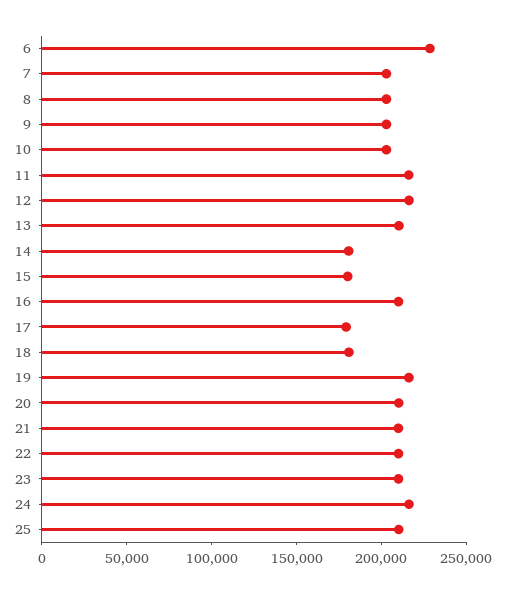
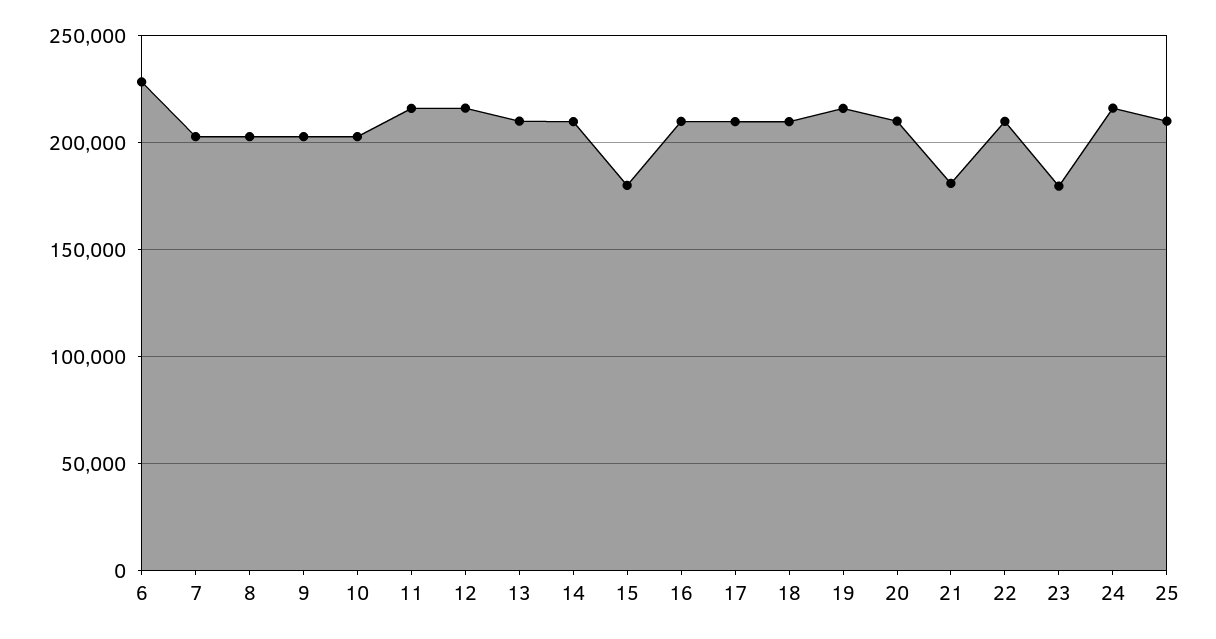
14: 180000 -> 210000
17: 180000 -> 210000
18: 180000 -> 210000
21: 210000 -> 180000
23: 210000 -> 180000

